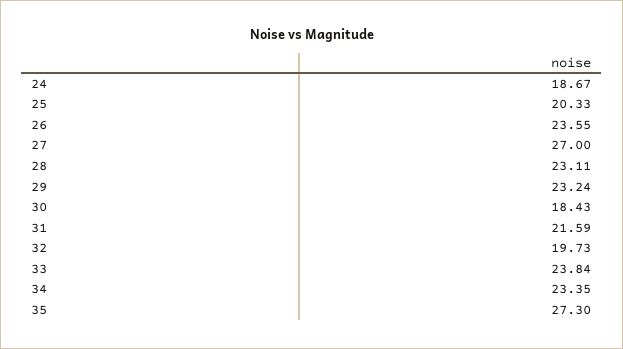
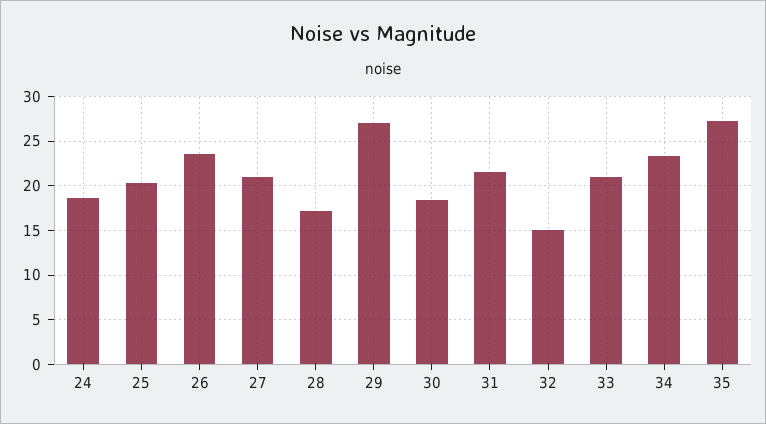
27: 27 -> 21
28: 23.11 -> 17
29: 23.24 -> 27
32: 19.73 -> 15
33: 23.84 -> 21

